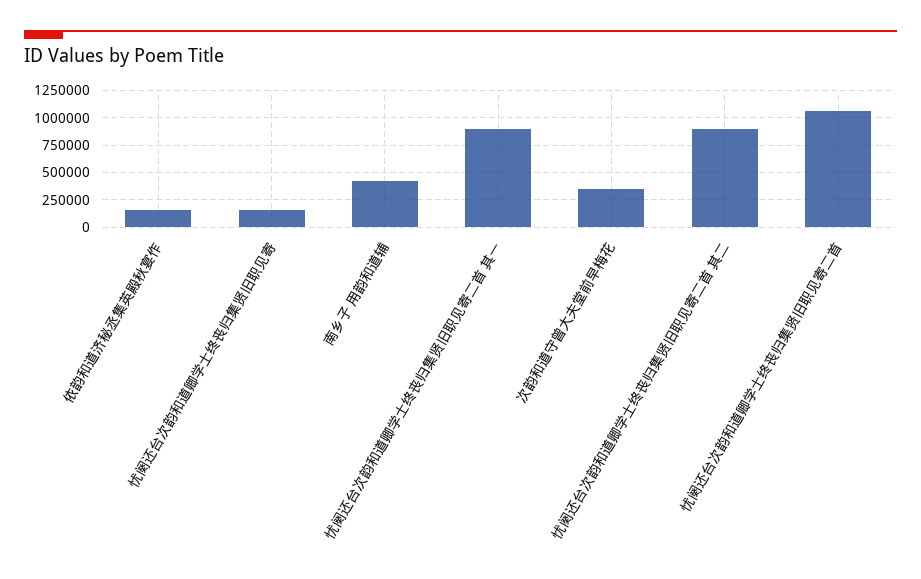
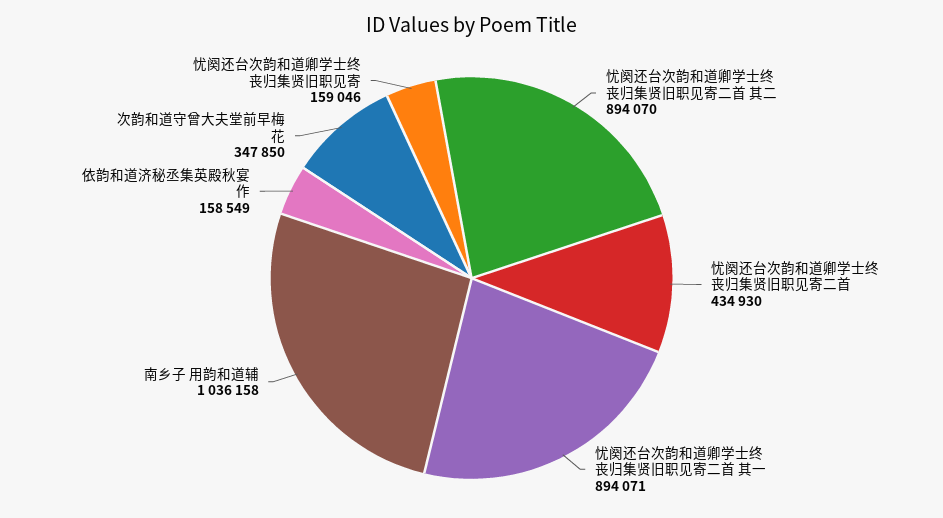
南乡子 用韵和道辅: 500000 -> 1036158
忧阕还台次韵和道卿学士终丧归集贤旧职见寄二首: 1000000 -> 434930

